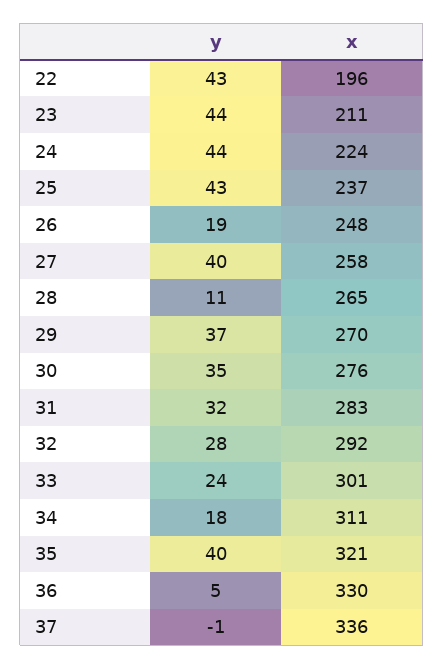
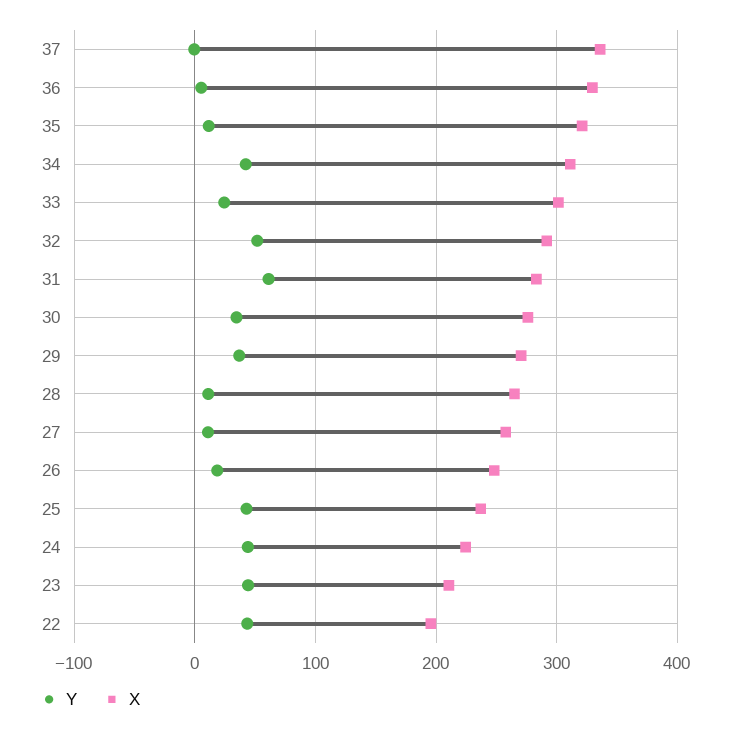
y, 27: 40 -> 10
y, 31: 32 -> 60
y, 32: 28 -> 50
y, 34: 18 -> 40
y, 35: 40 -> 10

